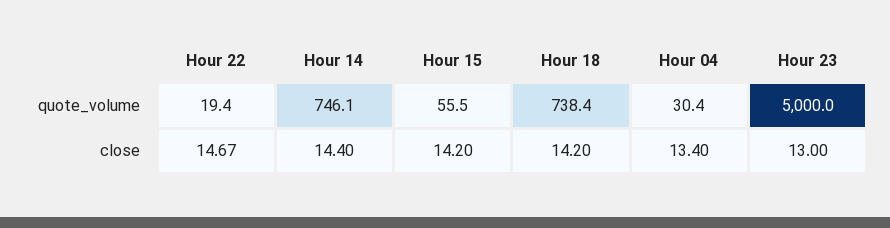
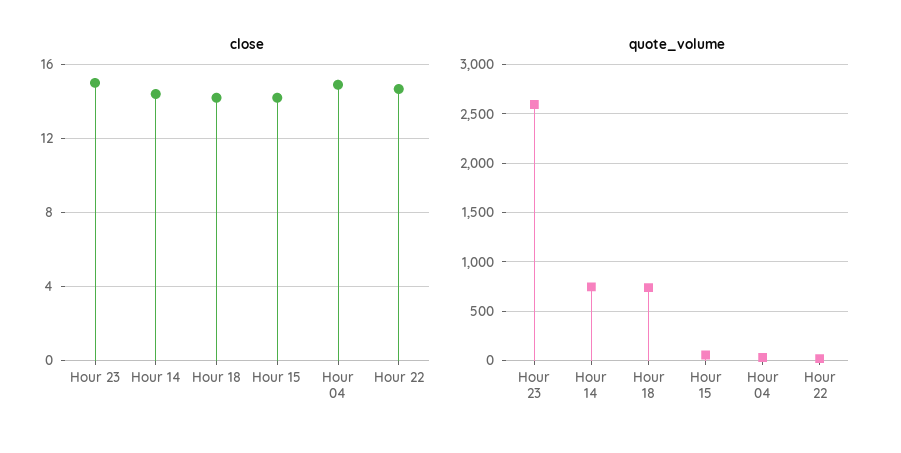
quote_volume, Hour 23: 5000 -> 2600
close, Hour 04: 13.4 -> 15
close, Hour 23: 13 -> 15

